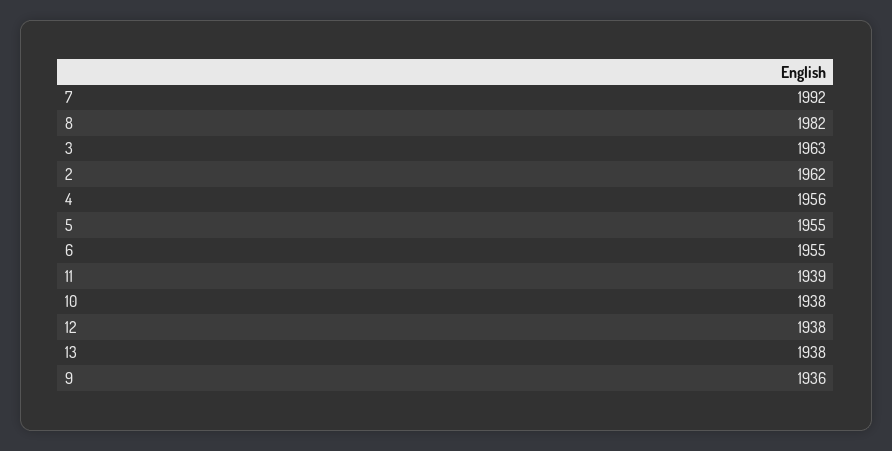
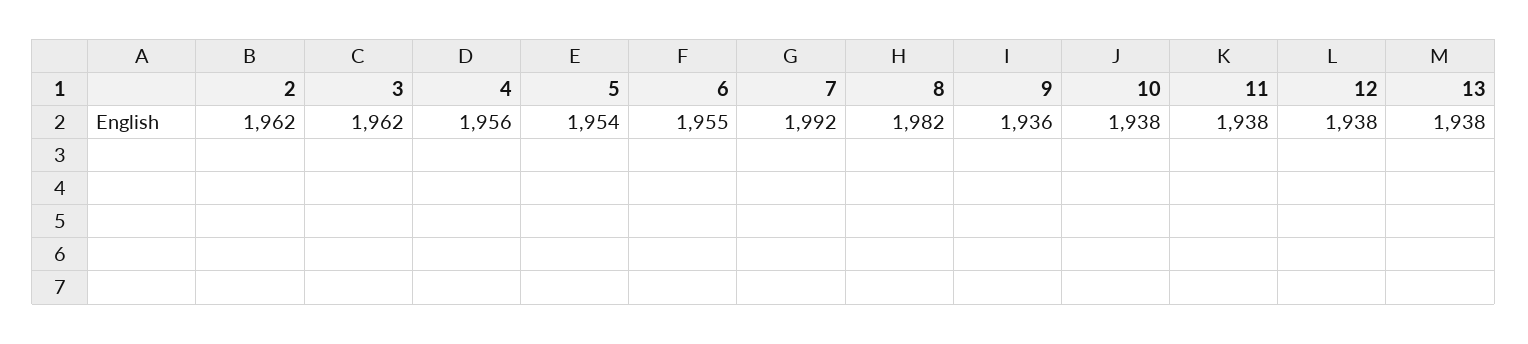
3: 1963 -> 1962
5: 1955 -> 1954
11: 1939 -> 1938

